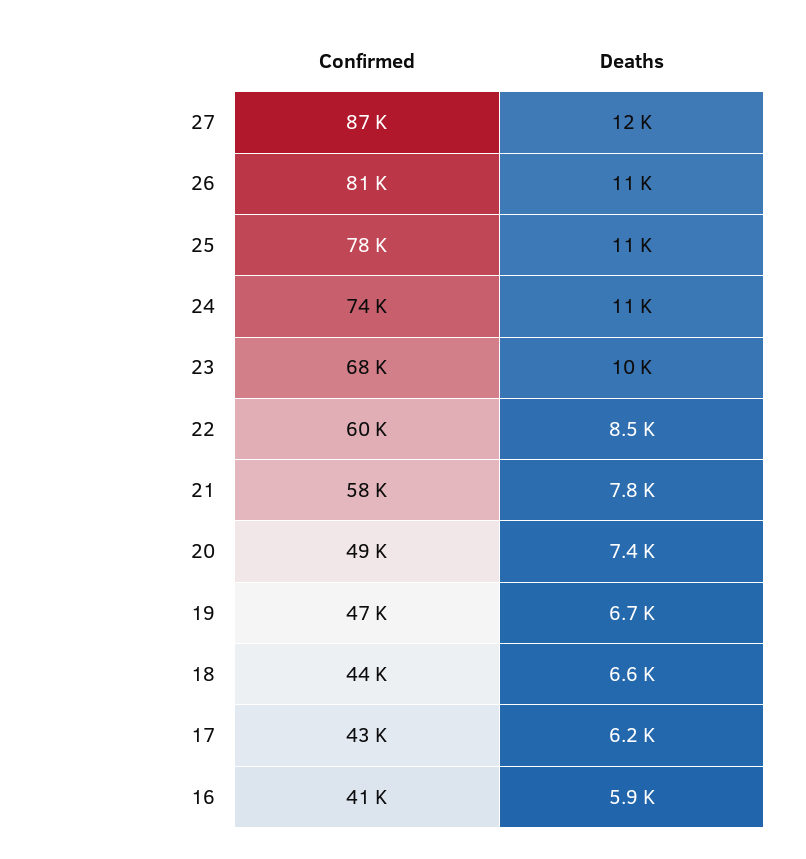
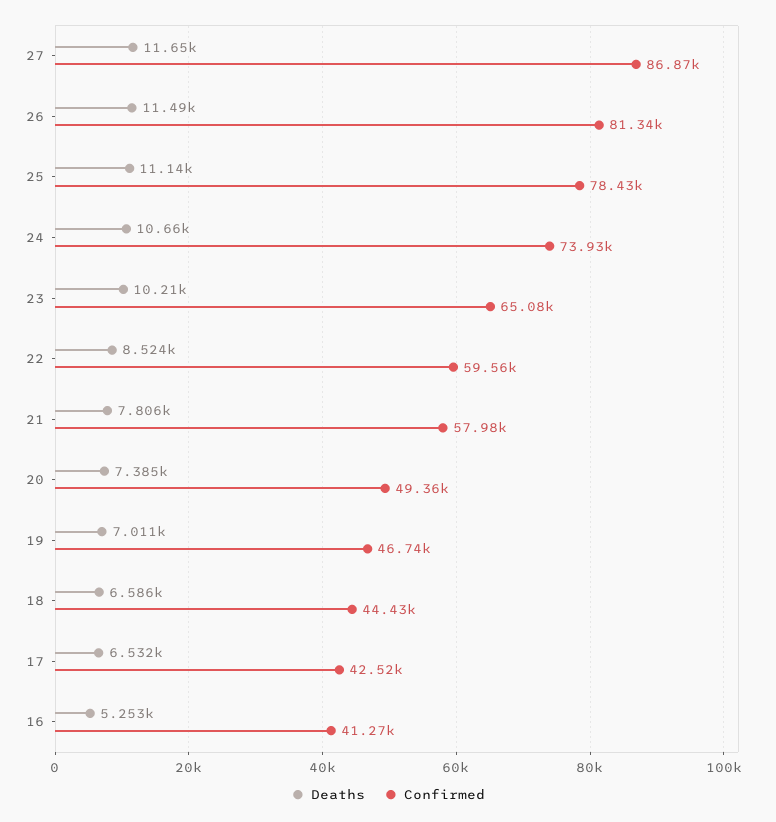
Confirmed, 23: 68000 -> 65080
Deaths, 19: 6700 -> 7011
Deaths, 17: 6200 -> 6532
Deaths, 16: 5900 -> 5253

